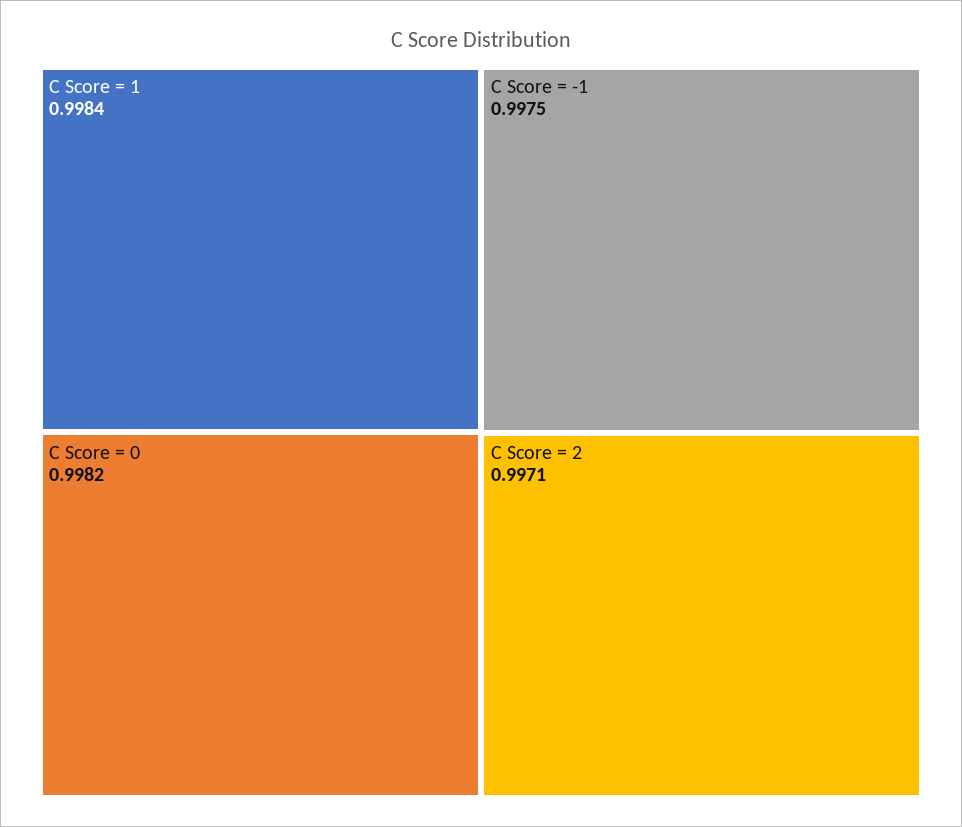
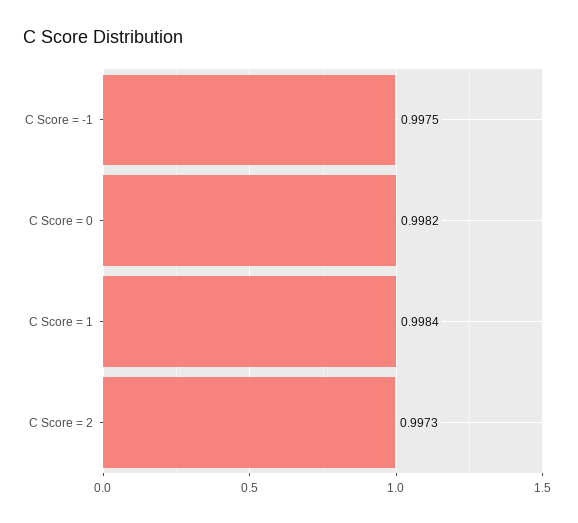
C Score = 2: 0.9971 -> 0.9973

